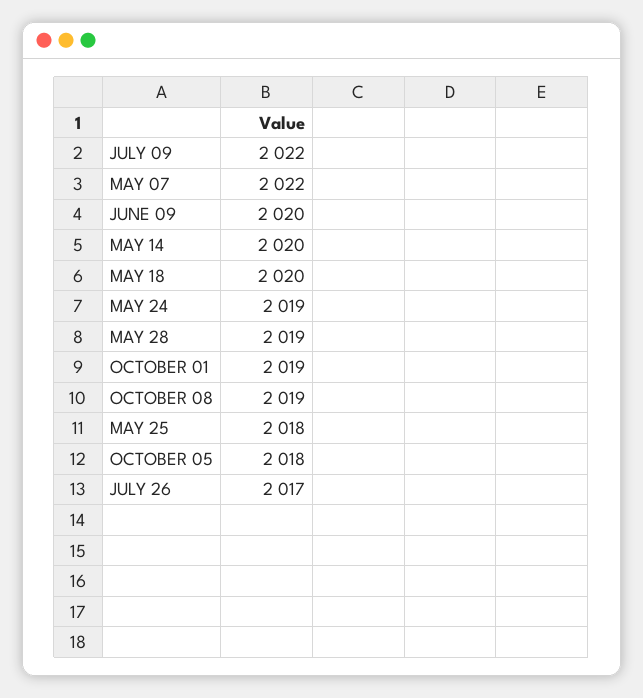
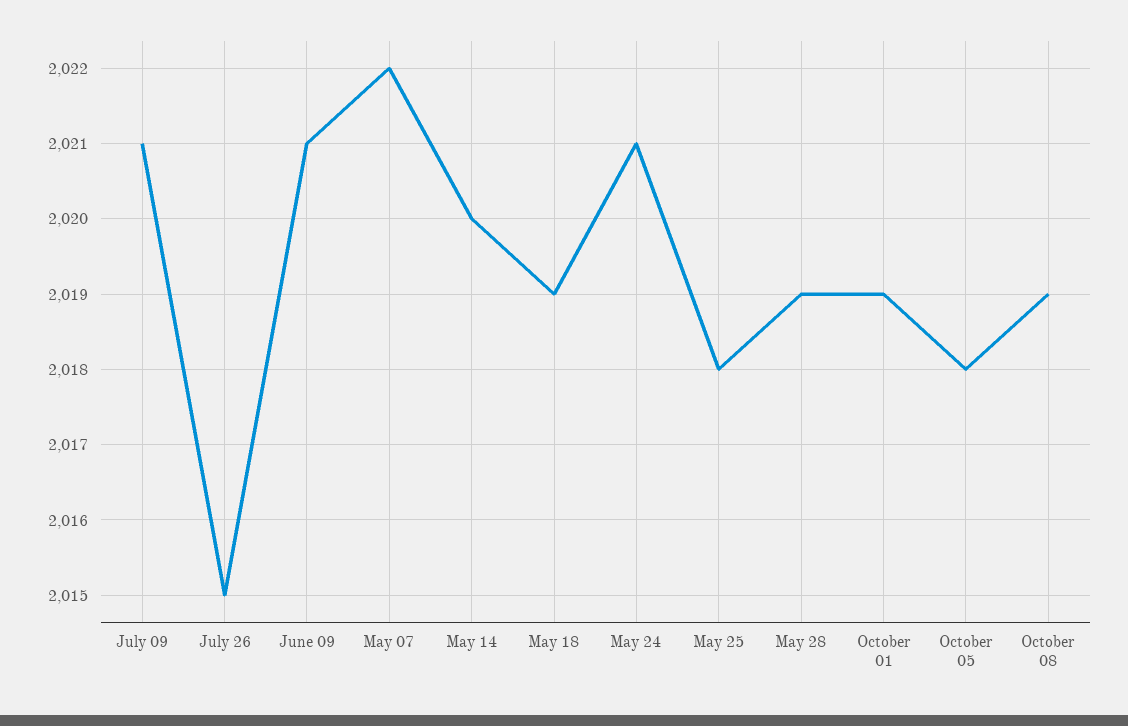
JULY 09: 2022 -> 2021
JUNE 09: 2020 -> 2021
MAY 18: 2020 -> 2019
MAY 24: 2019 -> 2021
JULY 26: 2017 -> 2015

